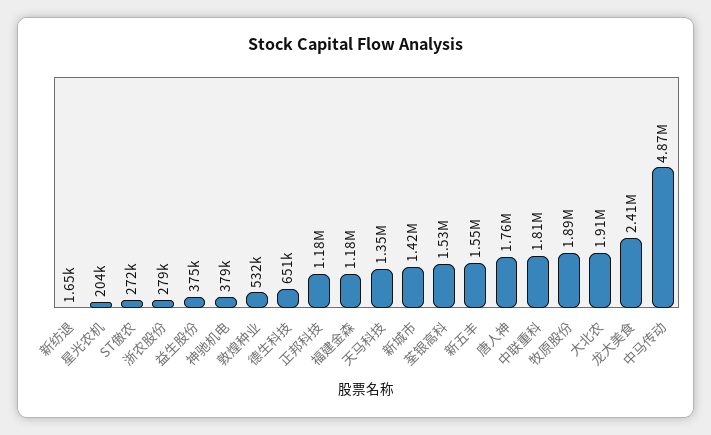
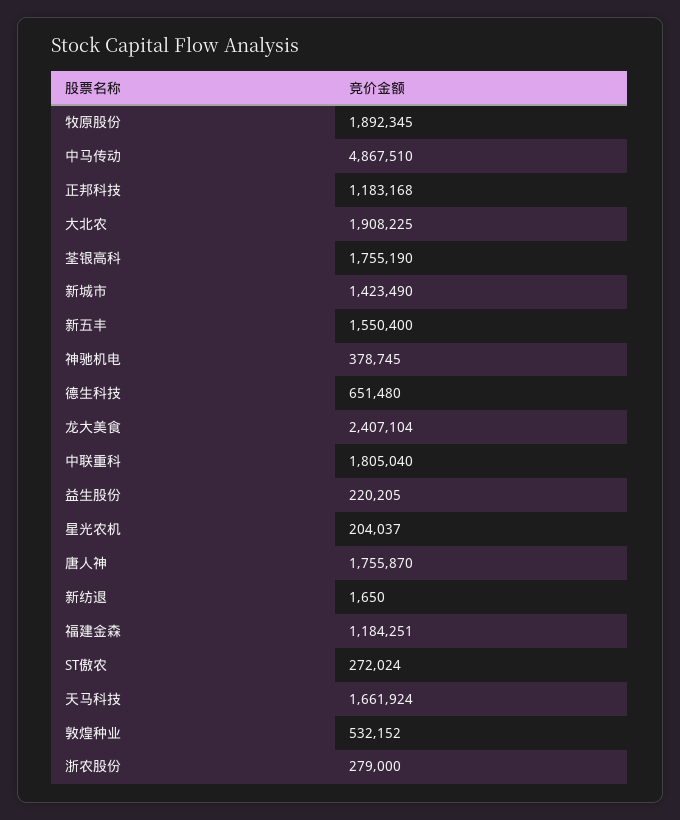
益生股份: 375000 -> 220205
天马科技: 1350000 -> 1661924
荃银高科: 1530000 -> 1755190

